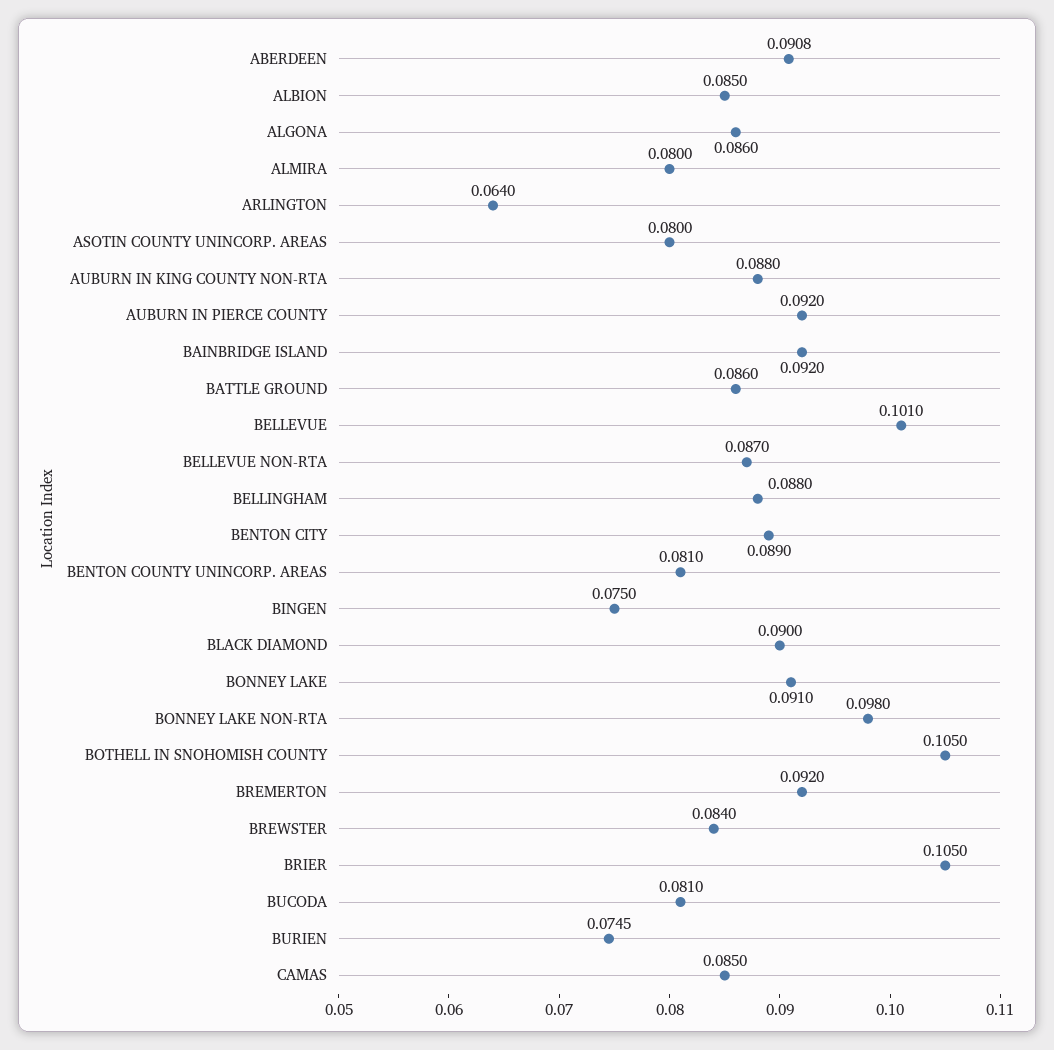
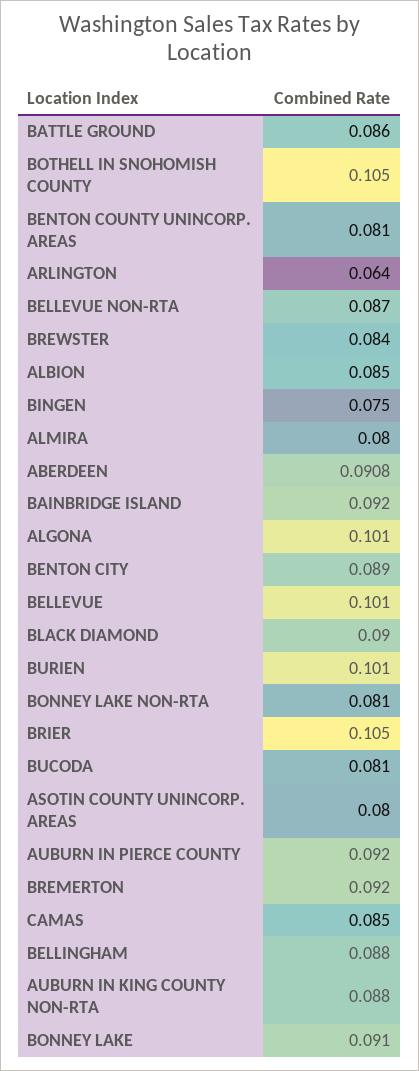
ALGONA: 0.086 -> 0.101
BONNEY LAKE NON-RTA: 0.098 -> 0.081
BURIEN: 0.0745 -> 0.101

